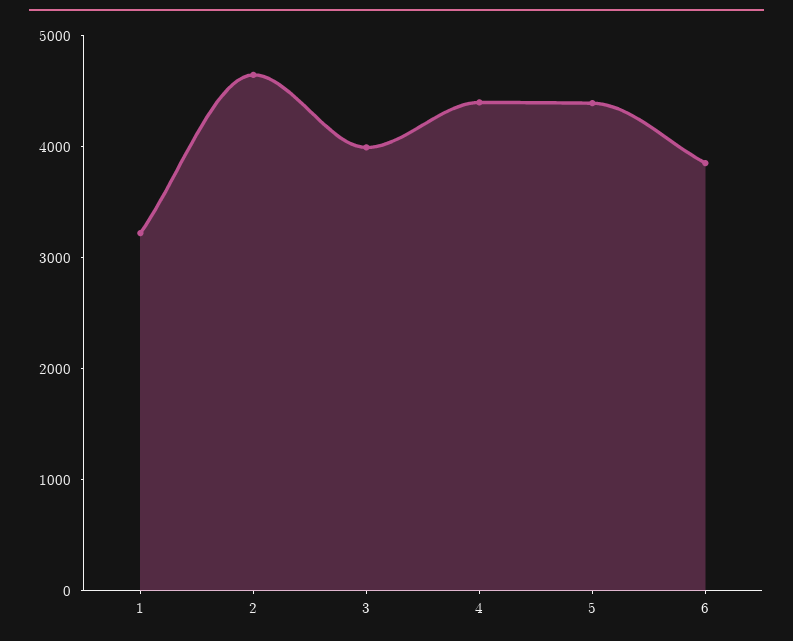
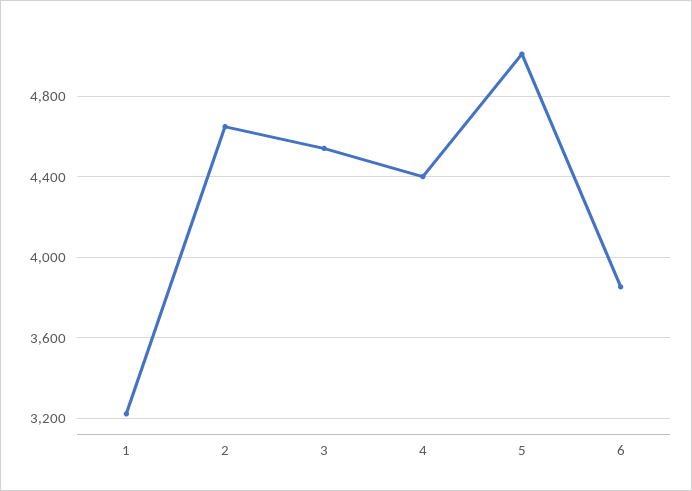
3: 4000 -> 4550
5: 4400 -> 5000

